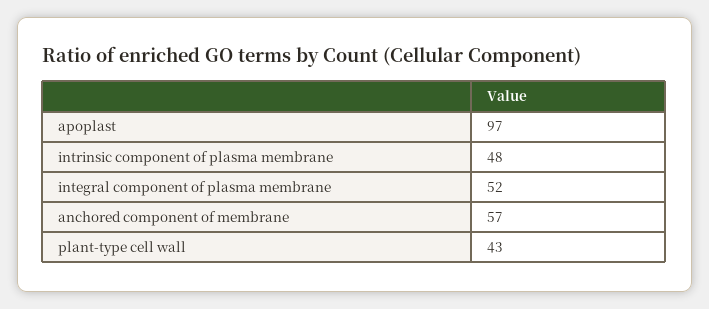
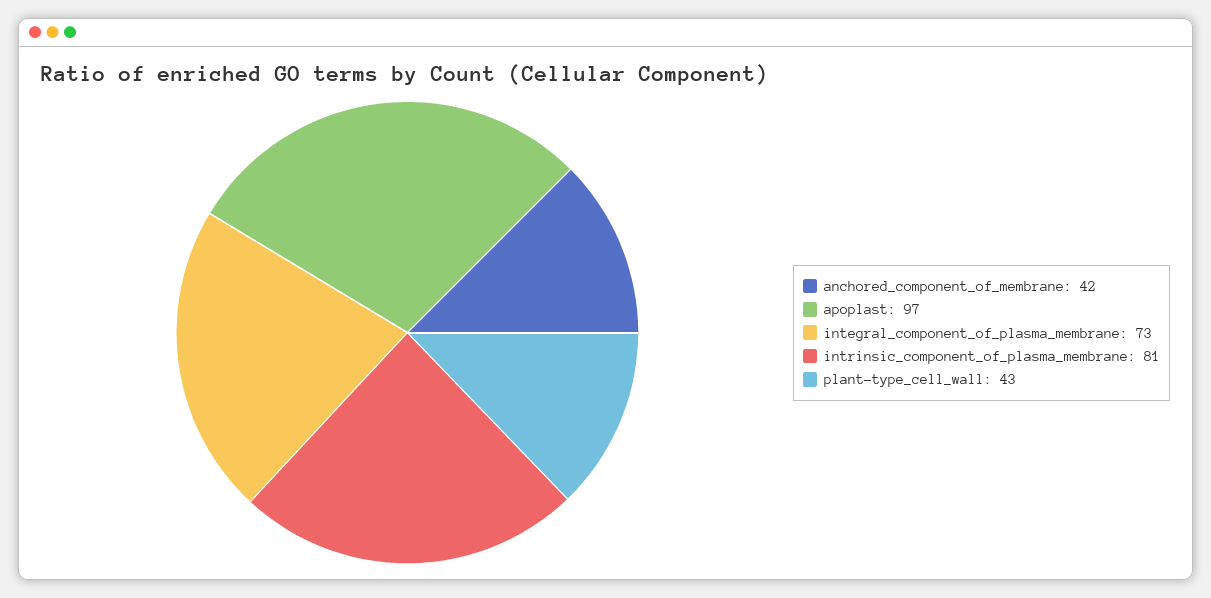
intrinsic component of plasma membrane: 48 -> 81
integral component of plasma membrane: 52 -> 73
anchored component of membrane: 57 -> 42

